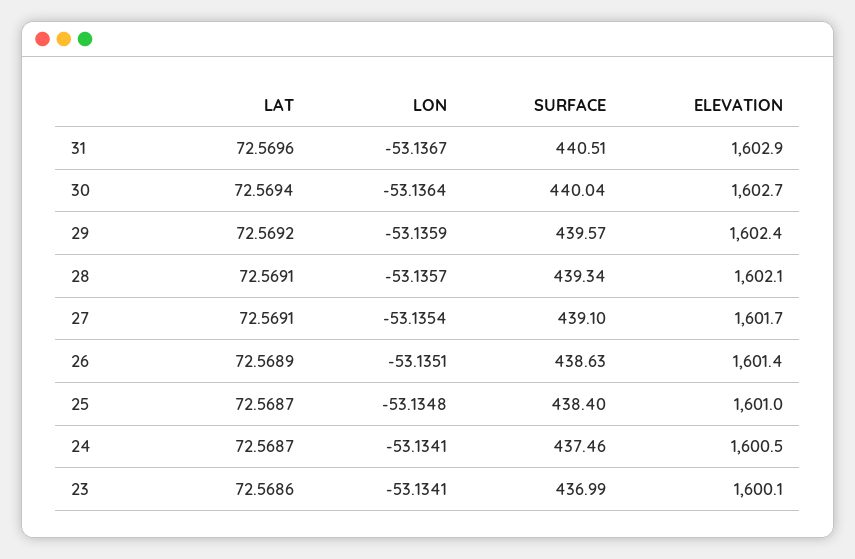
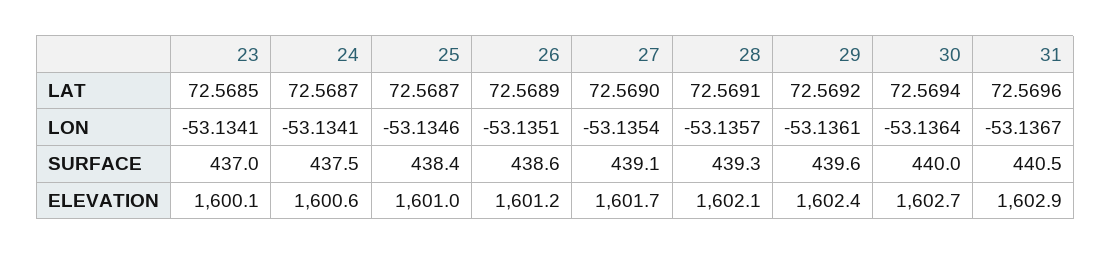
LON, 29: -53.1359 -> -53.1361
LAT, 27: 72.5691 -> 72.569
ELEVATION, 26: 1601.4 -> 1601.2
LON, 25: -53.1348 -> -53.1346
ELEVATION, 24: 1600.5 -> 1600.6
LAT, 23: 72.5686 -> 72.5685

